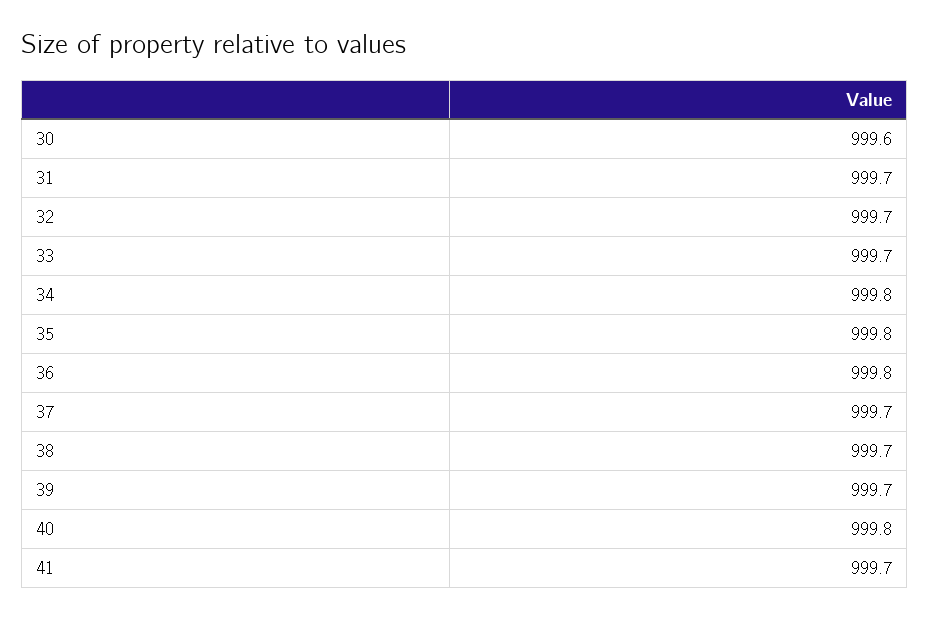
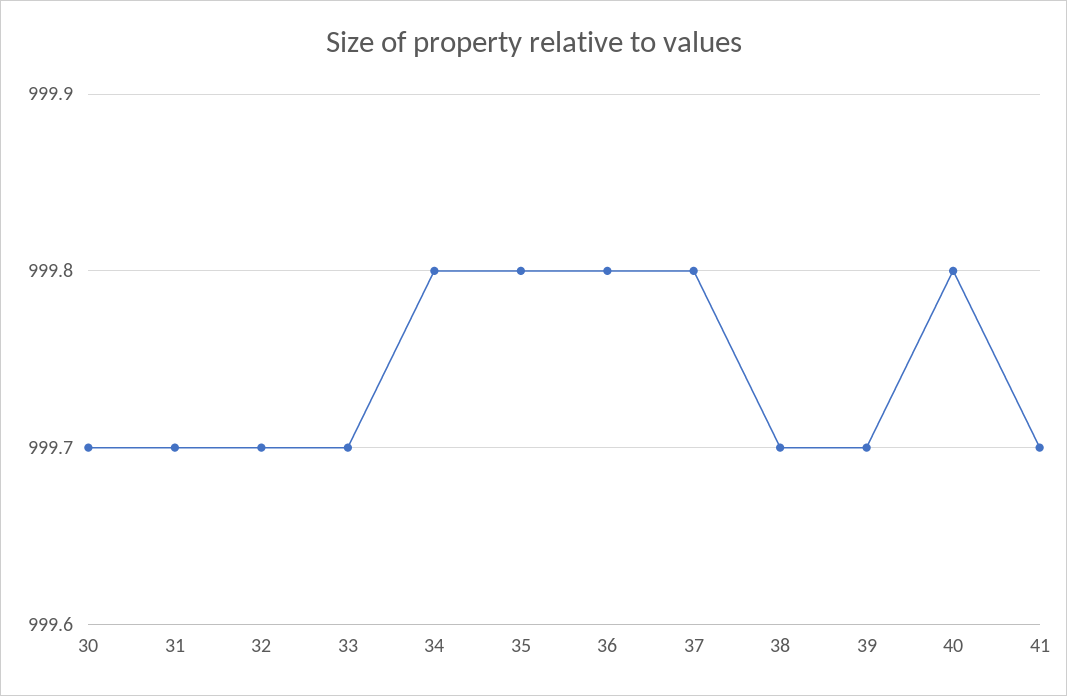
30: 999.6 -> 999.7
37: 999.7 -> 999.8

